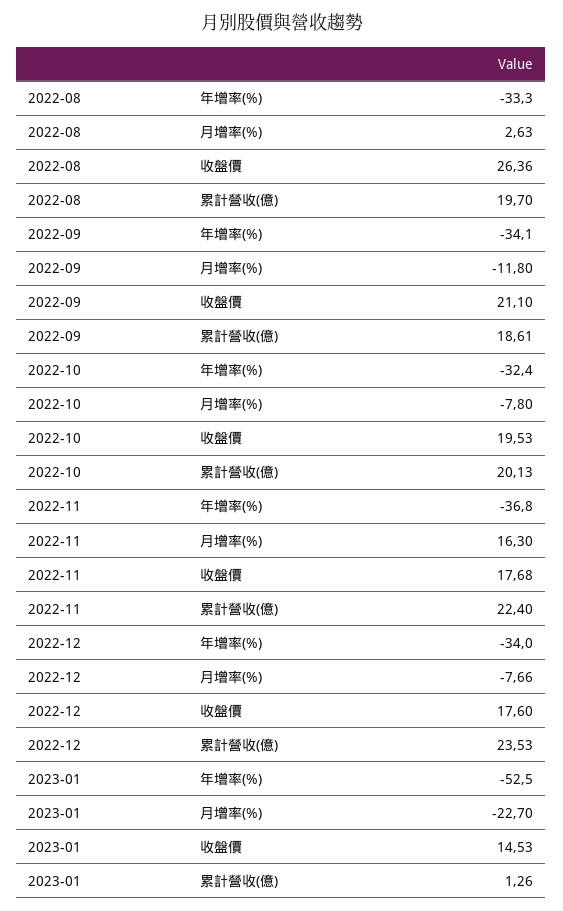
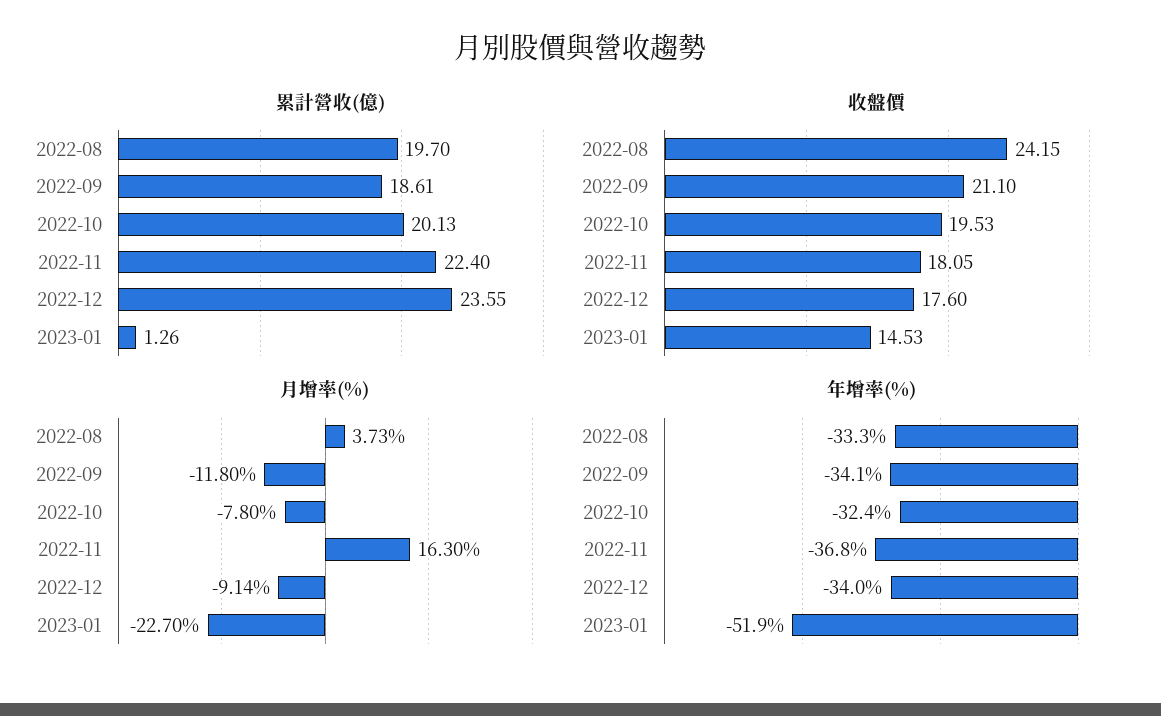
月增率(%), 2022-08: 2.63 -> 3.73
收盤價, 2022-08: 26.36 -> 24.15
收盤價, 2022-11: 17.68 -> 18.05
月增率(%), 2022-12: -7.66 -> -9.14
累計營收(億), 2022-12: 23.53 -> 23.55
年增率(%), 2023-01: -52.5 -> -51.9

